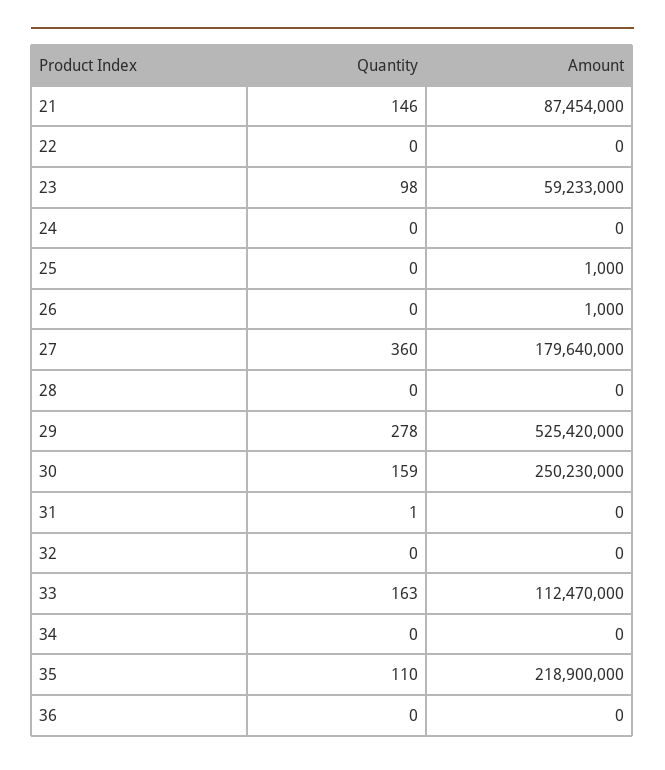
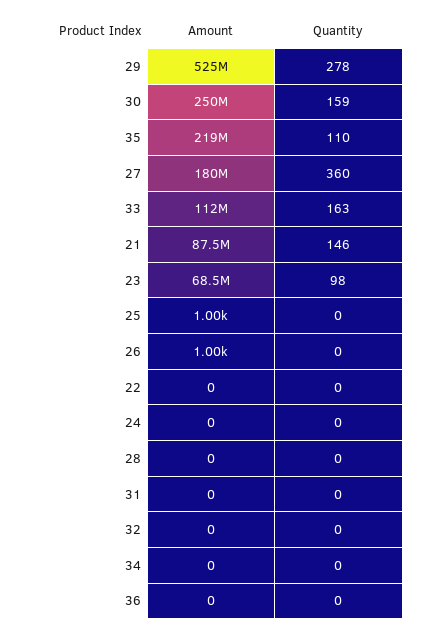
Amount, 23: 59233000 -> 68500000
Quantity, 31: 1 -> 0

